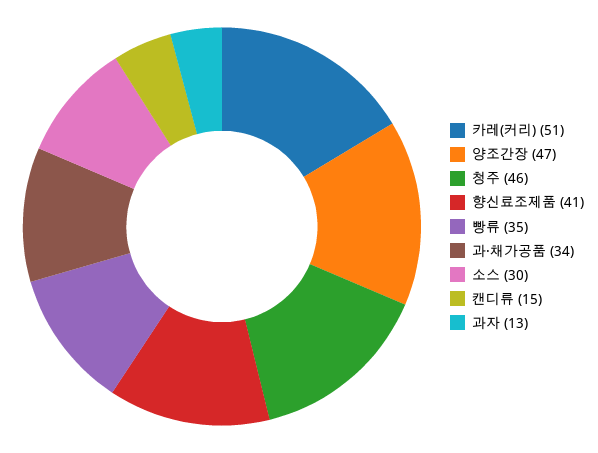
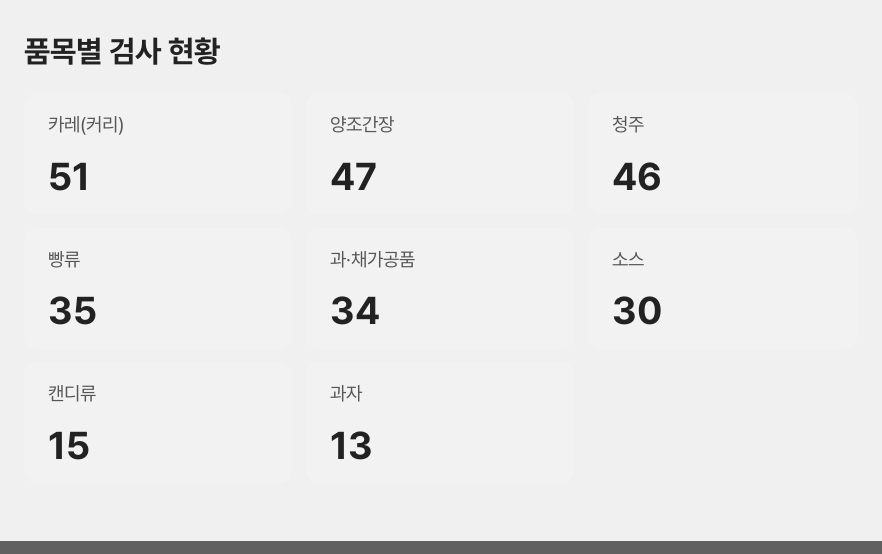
향신료조제품: 41 -> none

